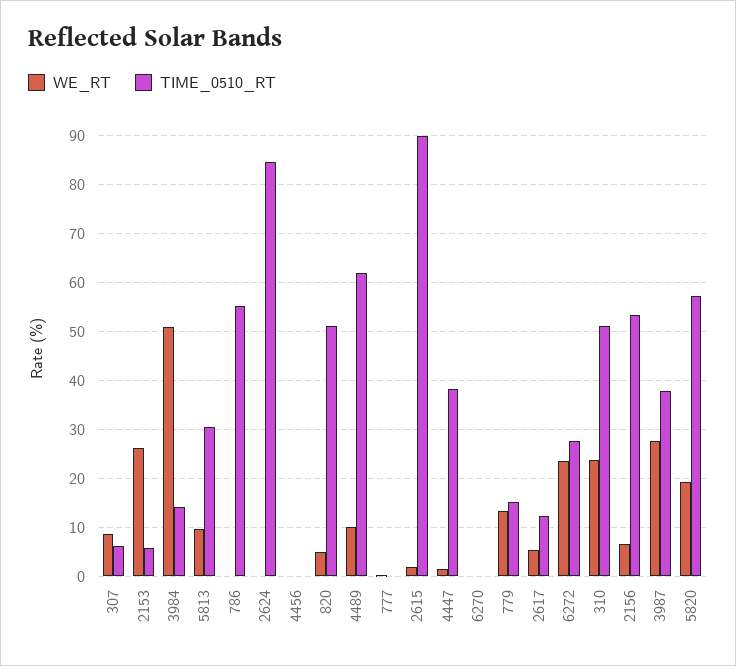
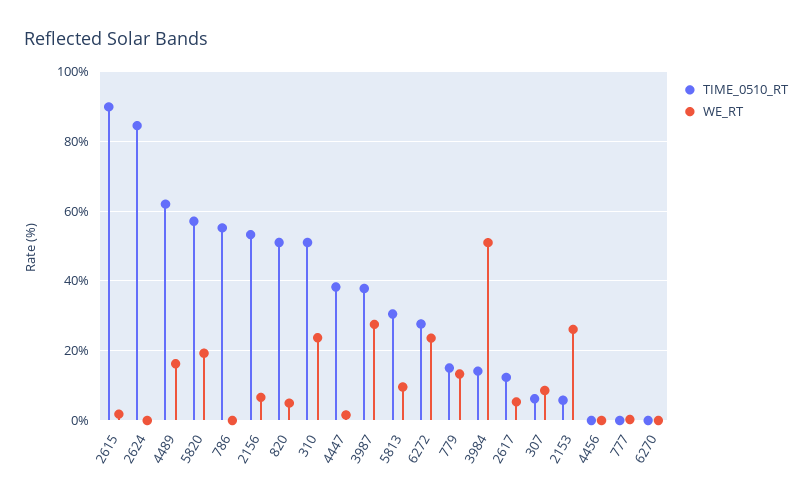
WE_RT, 4489: 10 -> 16

